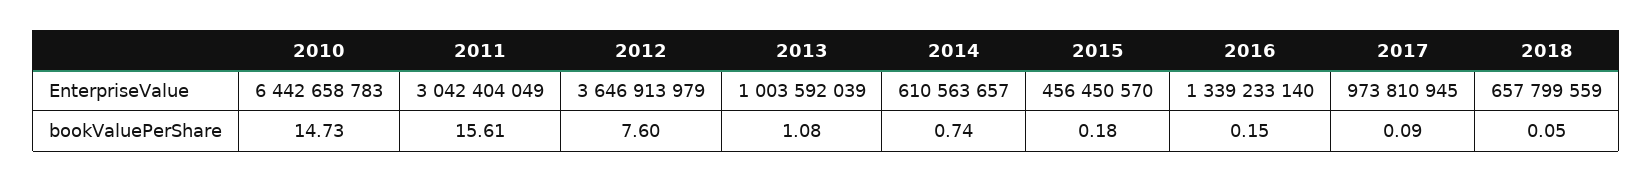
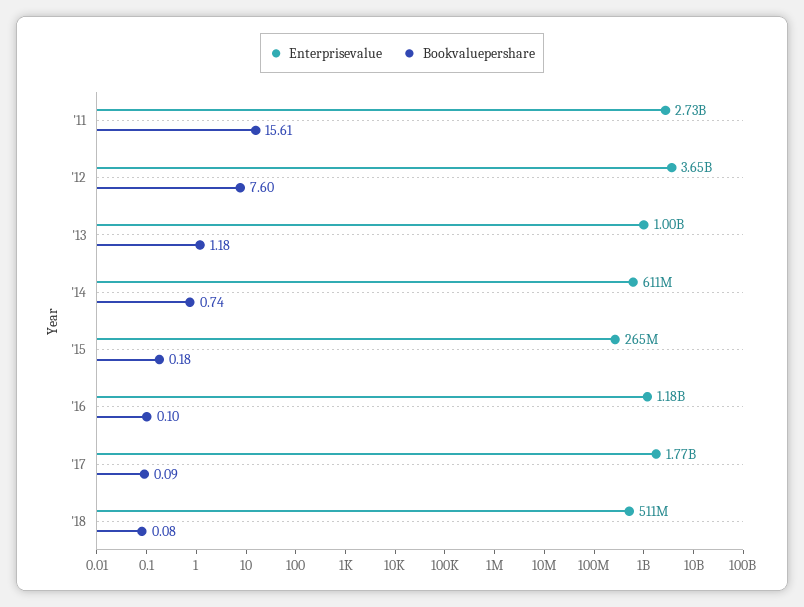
EnterpriseValue, 2010: 6442658783 -> none
EnterpriseValue, 2011: 3042404049 -> 2730000000
EnterpriseValue, 2015: 456450570 -> 265000000
EnterpriseValue, 2016: 1339233140 -> 1180000000
EnterpriseValue, 2017: 973810945 -> 1770000000
EnterpriseValue, 2018: 657799559 -> 511000000
bookValuePerShare, 2010: 14.73 -> none
bookValuePerShare, 2013: 1.08 -> 1.18
bookValuePerShare, 2016: 0.15 -> 0.1
bookValuePerShare, 2018: 0.05 -> 0.08

